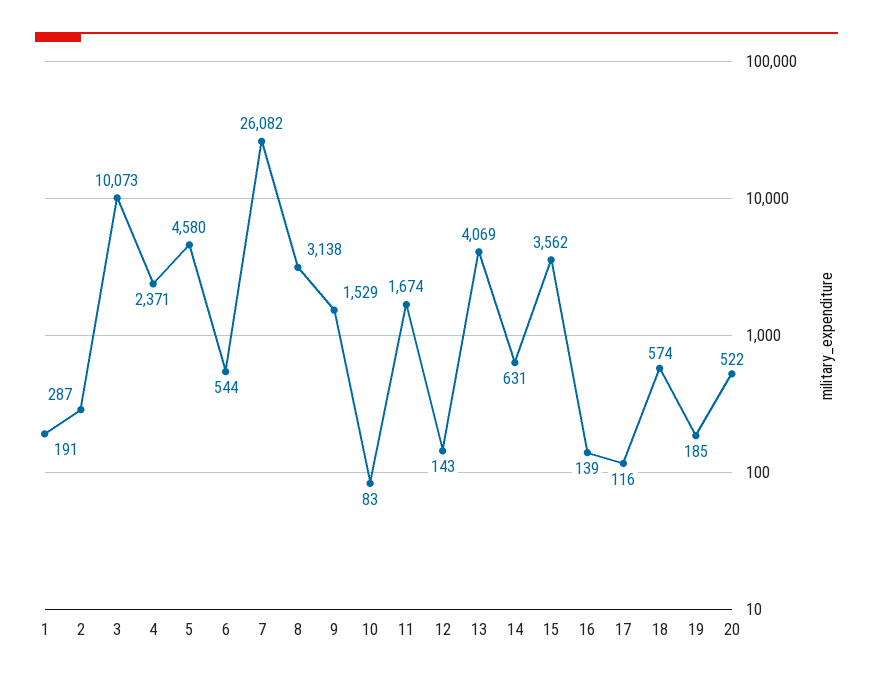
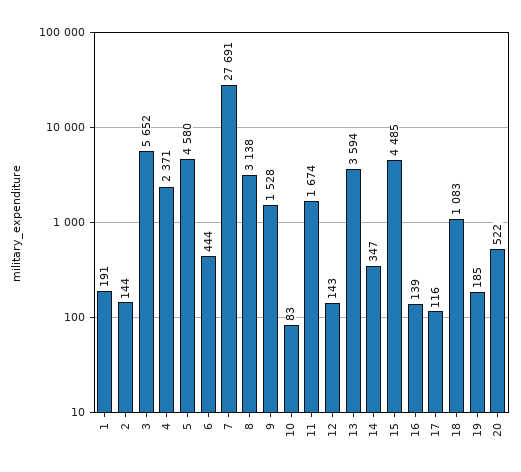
2: 287 -> 144
3: 10073 -> 5652
6: 544 -> 444
7: 26082 -> 27691
9: 1529 -> 1528
13: 4069 -> 3594
14: 631 -> 347
15: 3562 -> 4485
18: 574 -> 1083

